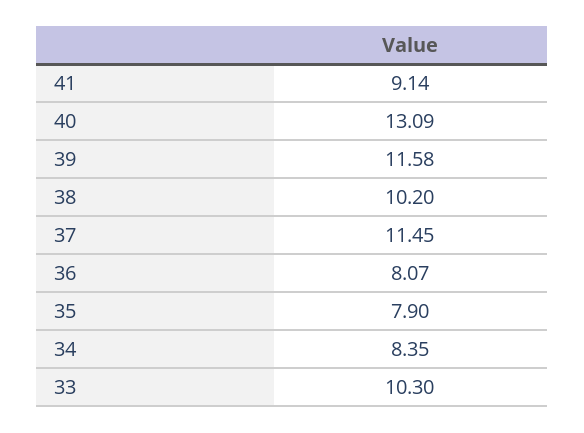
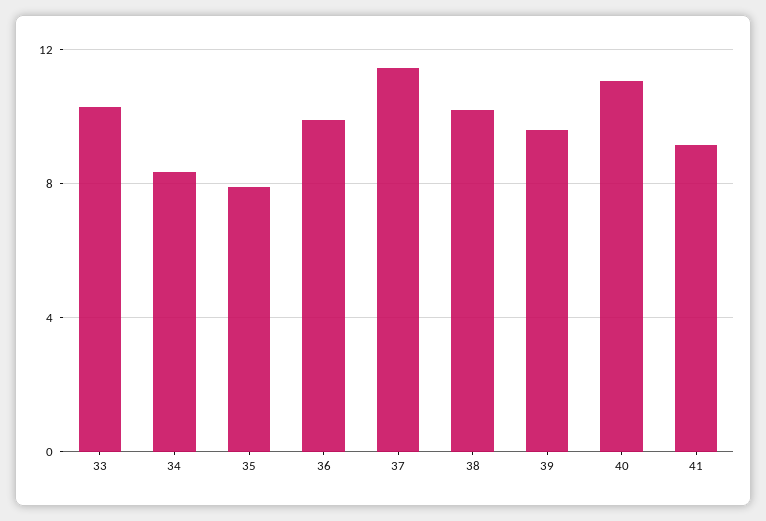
40: 13.09 -> 11
39: 11.58 -> 9.5
36: 8.07 -> 10

